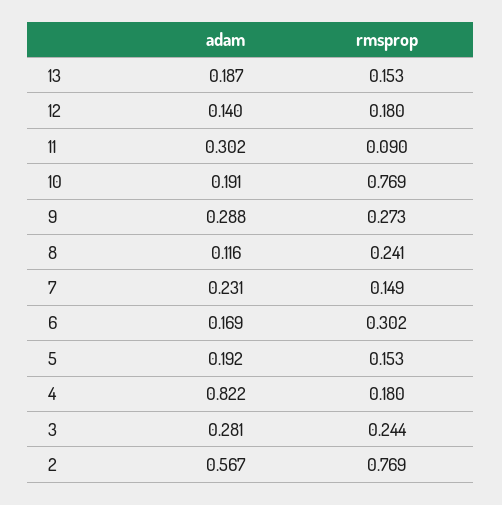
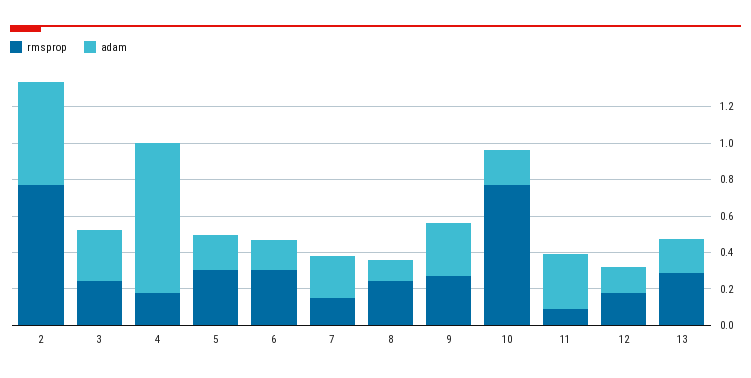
rmsprop, 13: 0.153 -> 0.3
rmsprop, 5: 0.153 -> 0.3

